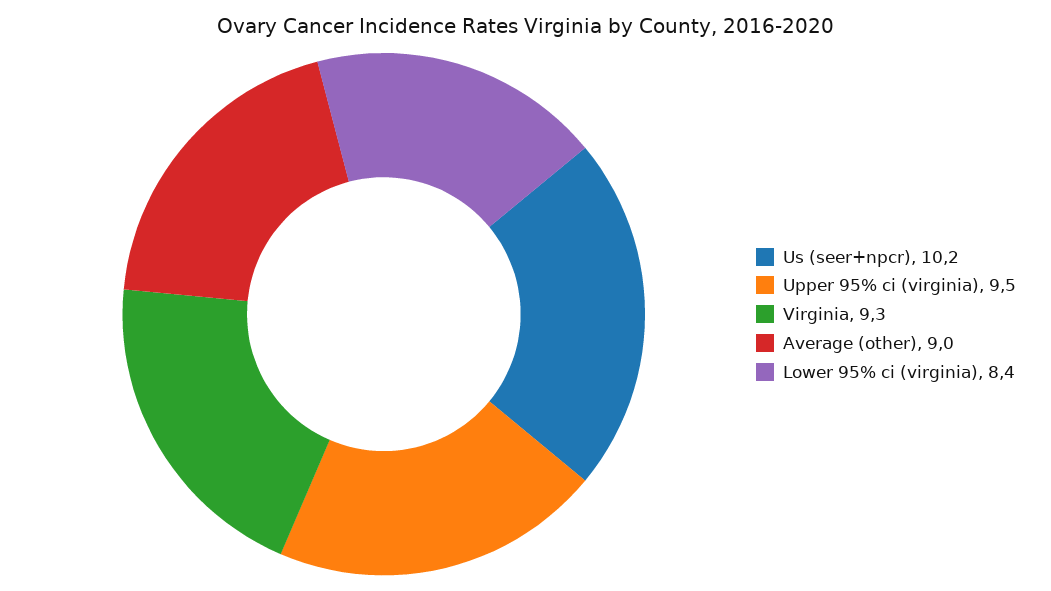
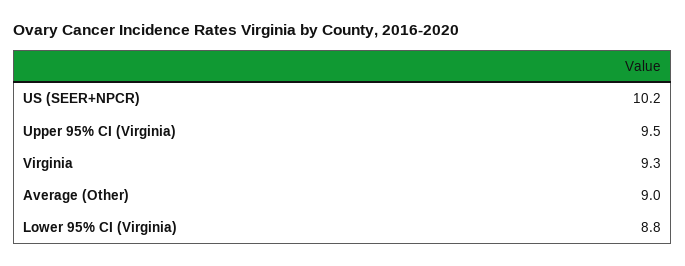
Lower 95% ci (virginia): 8.4 -> 8.8

